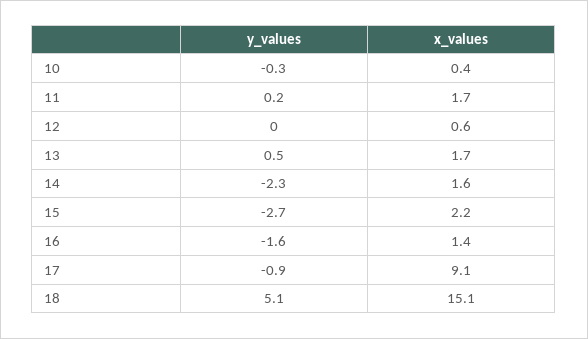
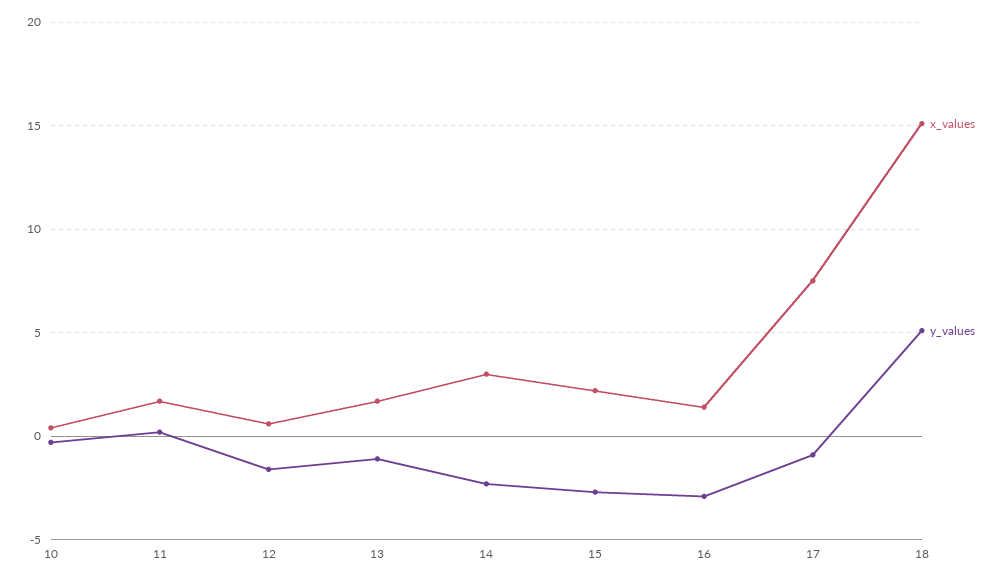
y_values, 12: 0 -> -1.5
y_values, 13: 0.5 -> -1
x_values, 14: 1.6 -> 3
y_values, 16: -1.6 -> -3
x_values, 17: 9.1 -> 7.5

